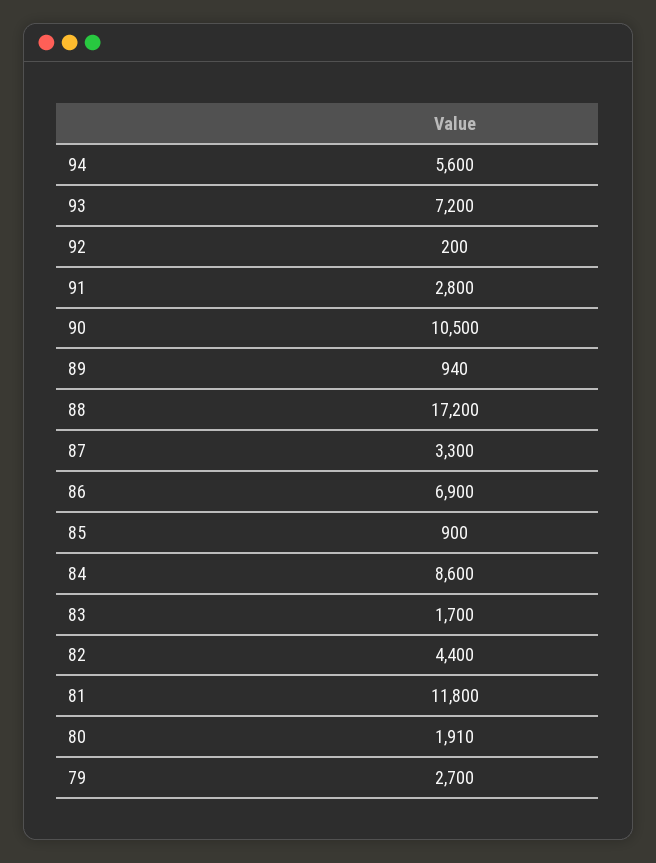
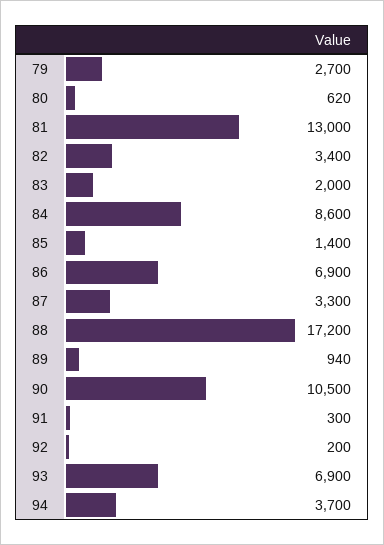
94: 5600 -> 3700
93: 7200 -> 6900
91: 2800 -> 300
85: 900 -> 1400
83: 1700 -> 2000
82: 4400 -> 3400
81: 11800 -> 13000
80: 1910 -> 620

